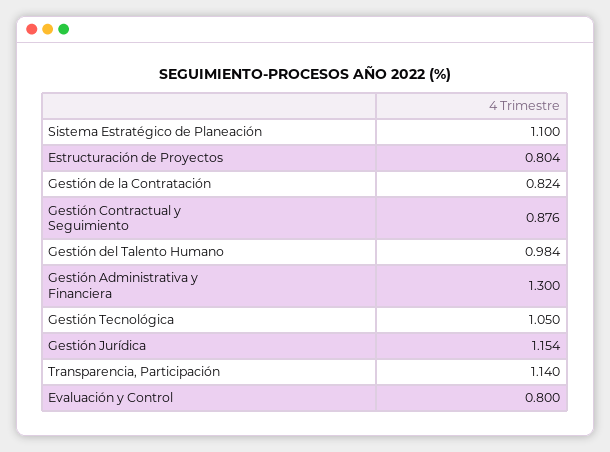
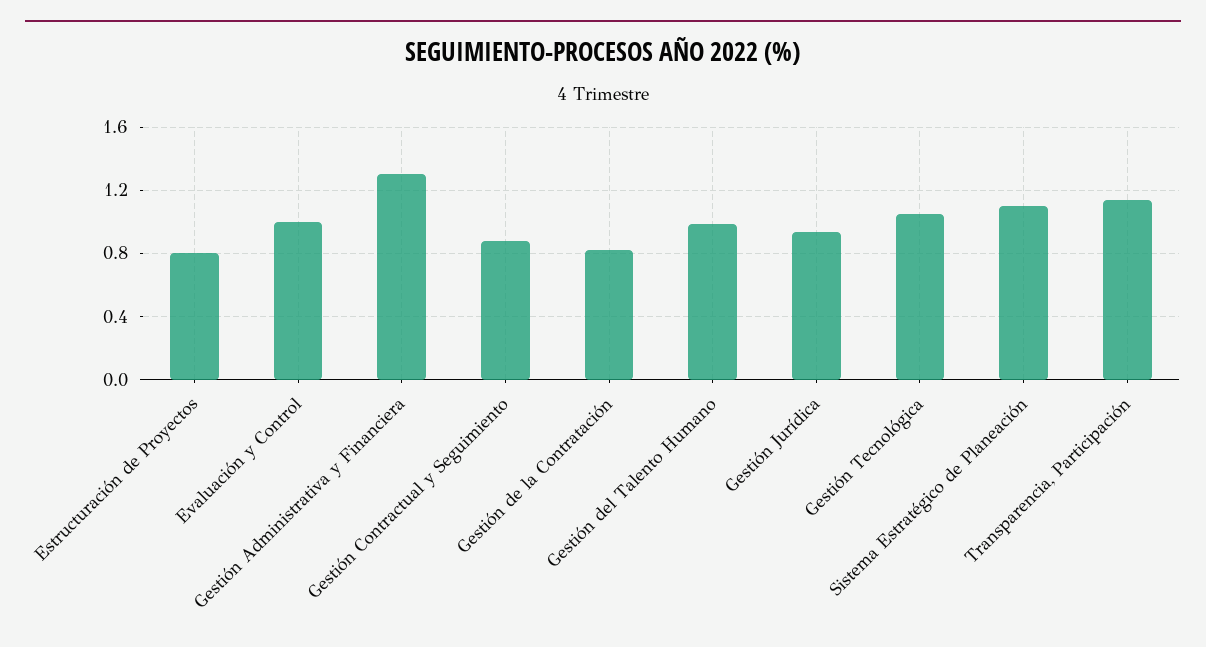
Gestión Jurídica: 1.154 -> 0.95
Evaluación y Control: 0.8 -> 1

